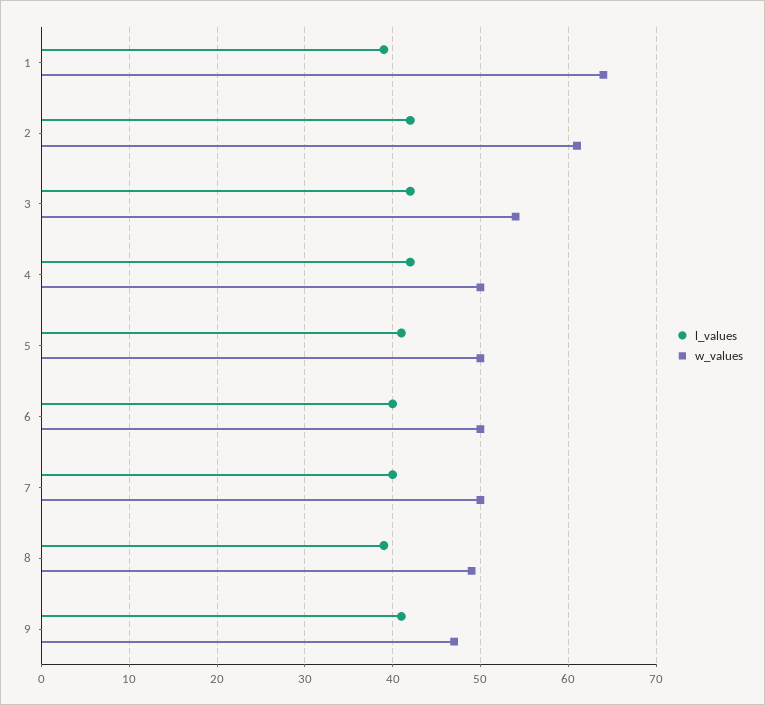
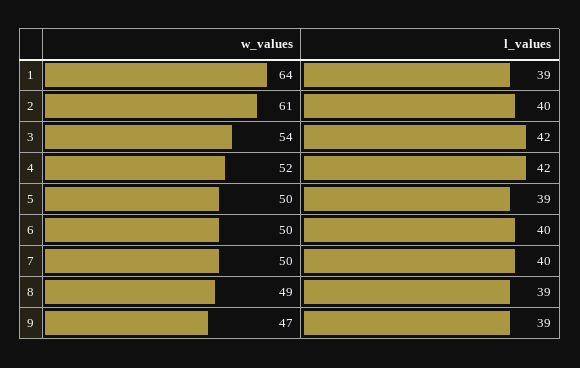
l_values, 2: 42 -> 40
w_values, 4: 50 -> 52
l_values, 5: 41 -> 39
l_values, 9: 41 -> 39

